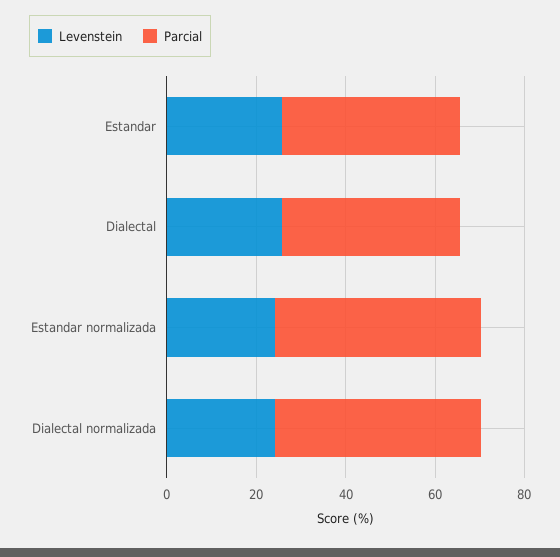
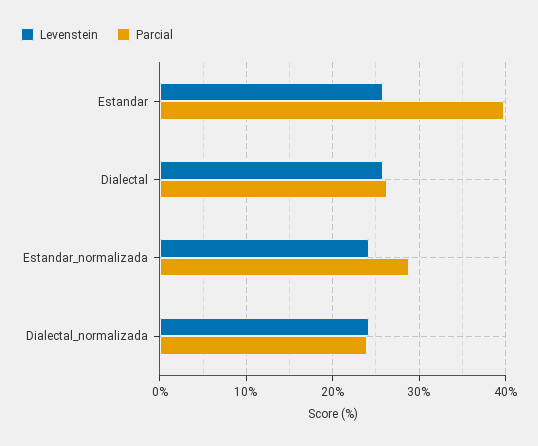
Parcial, Dialectal: 40 -> 26
Parcial, Estandar normalizada: 45 -> 29
Parcial, Dialectal normalizada: 45 -> 24

